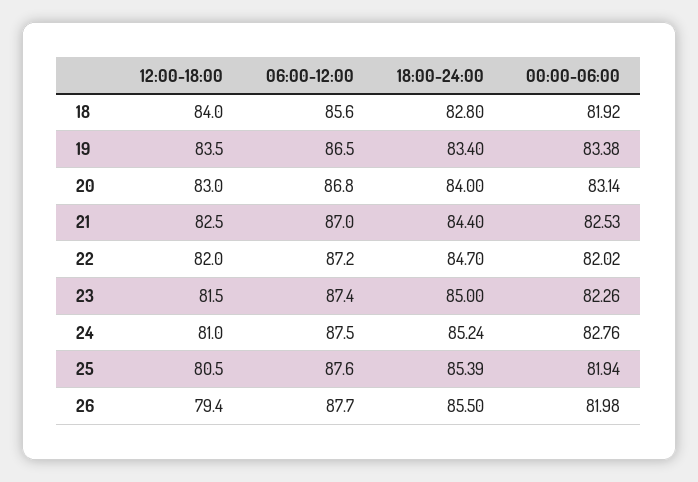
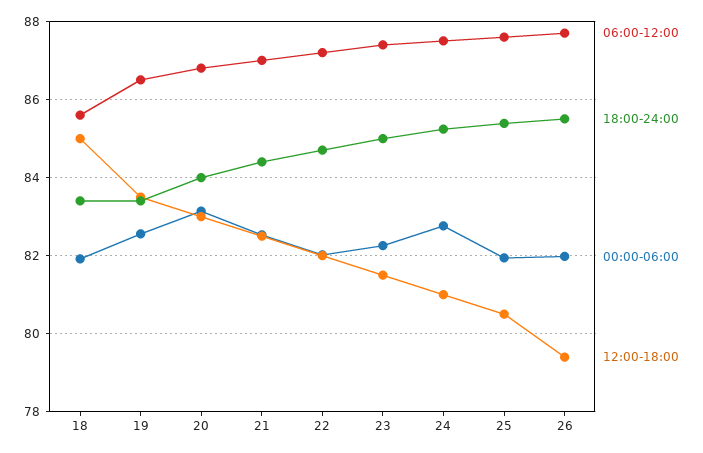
12:00-18:00, 18: 84 -> 85
18:00-24:00, 18: 82.8 -> 83.4
00:00-06:00, 19: 83.38 -> 82.6

